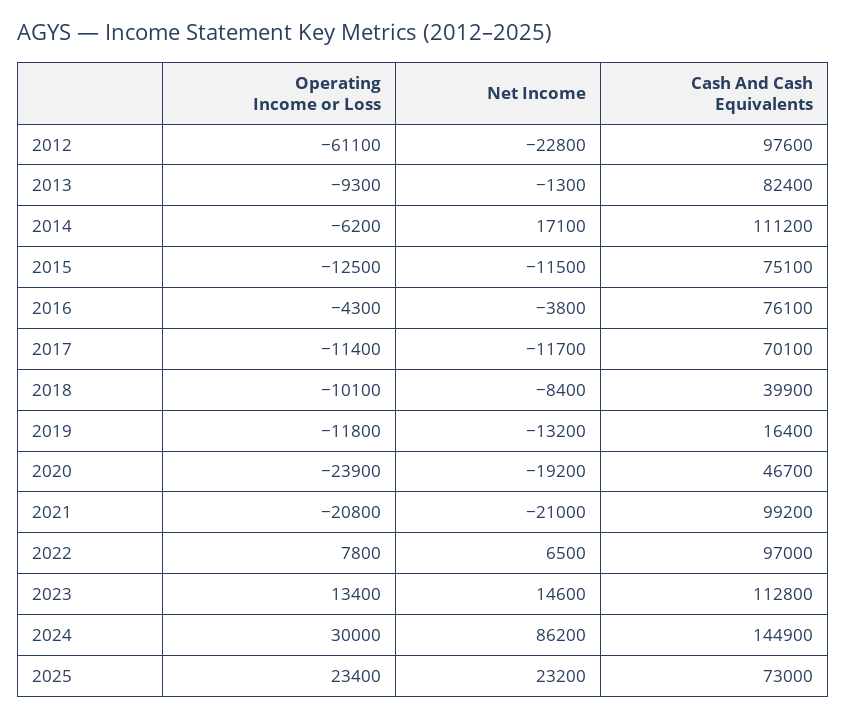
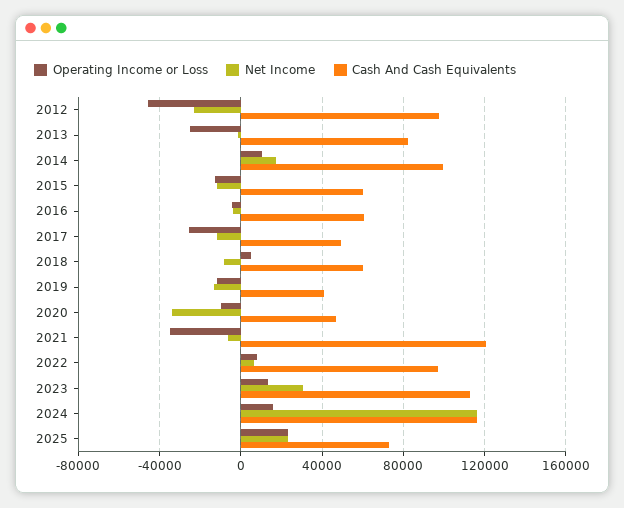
Operating Income or Loss, 2012: -61100 -> -45000
Operating Income or Loss, 2013: -9300 -> -25000
Operating Income or Loss, 2014: -6200 -> 10000
Cash And Cash Equivalents, 2014: 111200 -> 100000
Cash And Cash Equivalents, 2015: 75100 -> 60000
Cash And Cash Equivalents, 2016: 76100 -> 60000
Operating Income or Loss, 2017: -11400 -> -25000
Cash And Cash Equivalents, 2017: 70100 -> 50000
Operating Income or Loss, 2018: -10100 -> 5000
Cash And Cash Equivalents, 2018: 39900 -> 60000
Cash And Cash Equivalents, 2019: 16400 -> 40000
Operating Income or Loss, 2020: -23900 -> -10000
Net Income, 2020: -19200 -> -35000
Operating Income or Loss, 2021: -20800 -> -35000
Net Income, 2021: -21000 -> -5000
Cash And Cash Equivalents, 2021: 99200 -> 120000
Net Income, 2023: 14600 -> 30000
Operating Income or Loss, 2024: 30000 -> 15000
Net Income, 2024: 86200 -> 115000
Cash And Cash Equivalents, 2024: 144900 -> 115000

